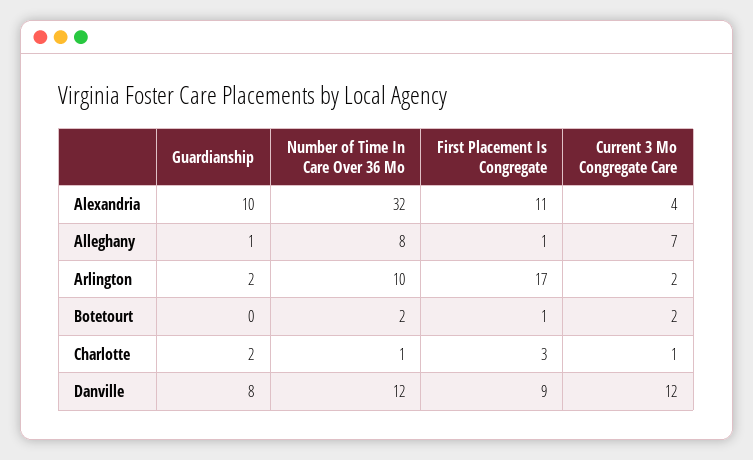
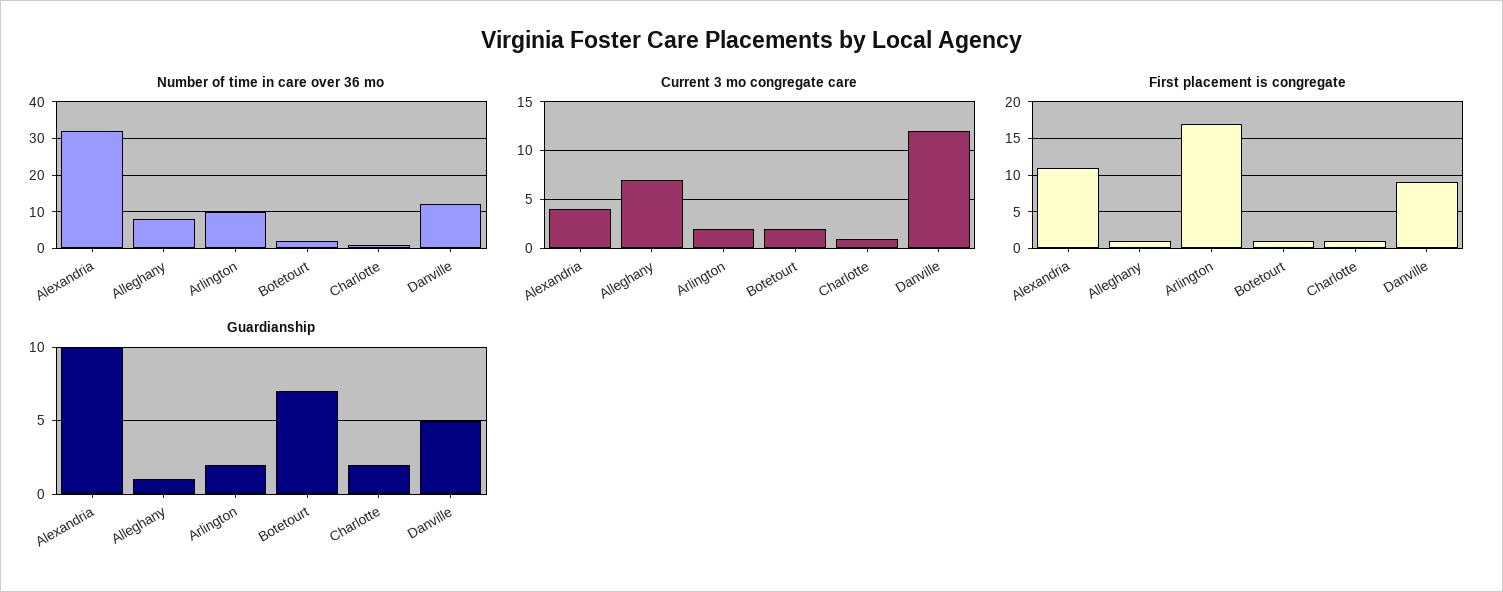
Guardianship, Botetourt: 0 -> 7
First Placement Is Congregate, Charlotte: 3 -> 1
Guardianship, Danville: 8 -> 5

